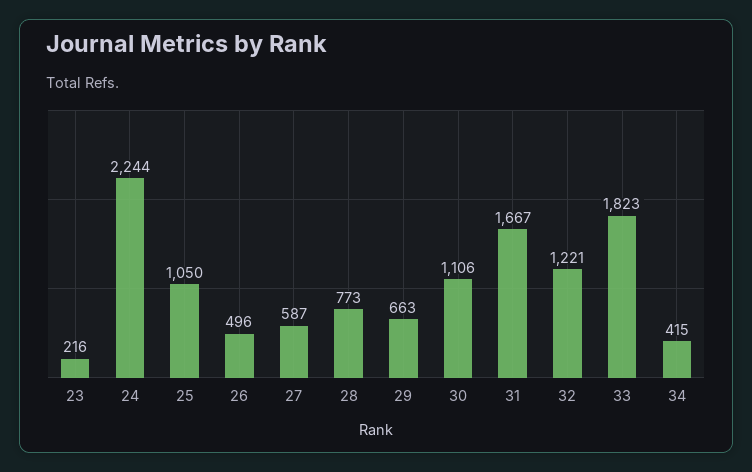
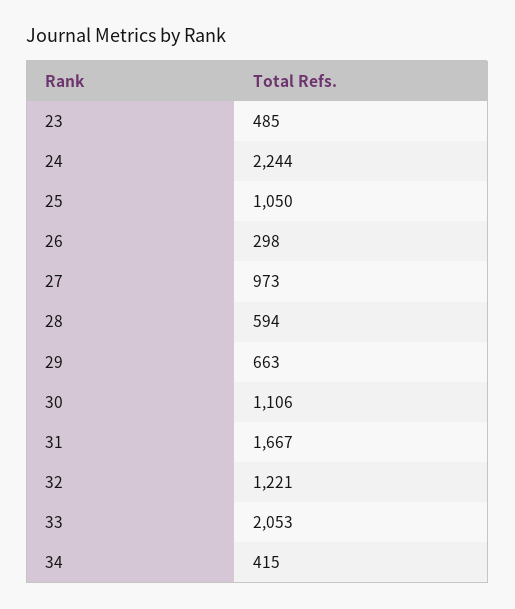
23: 216 -> 485
26: 496 -> 298
27: 587 -> 973
28: 773 -> 594
33: 1823 -> 2053

